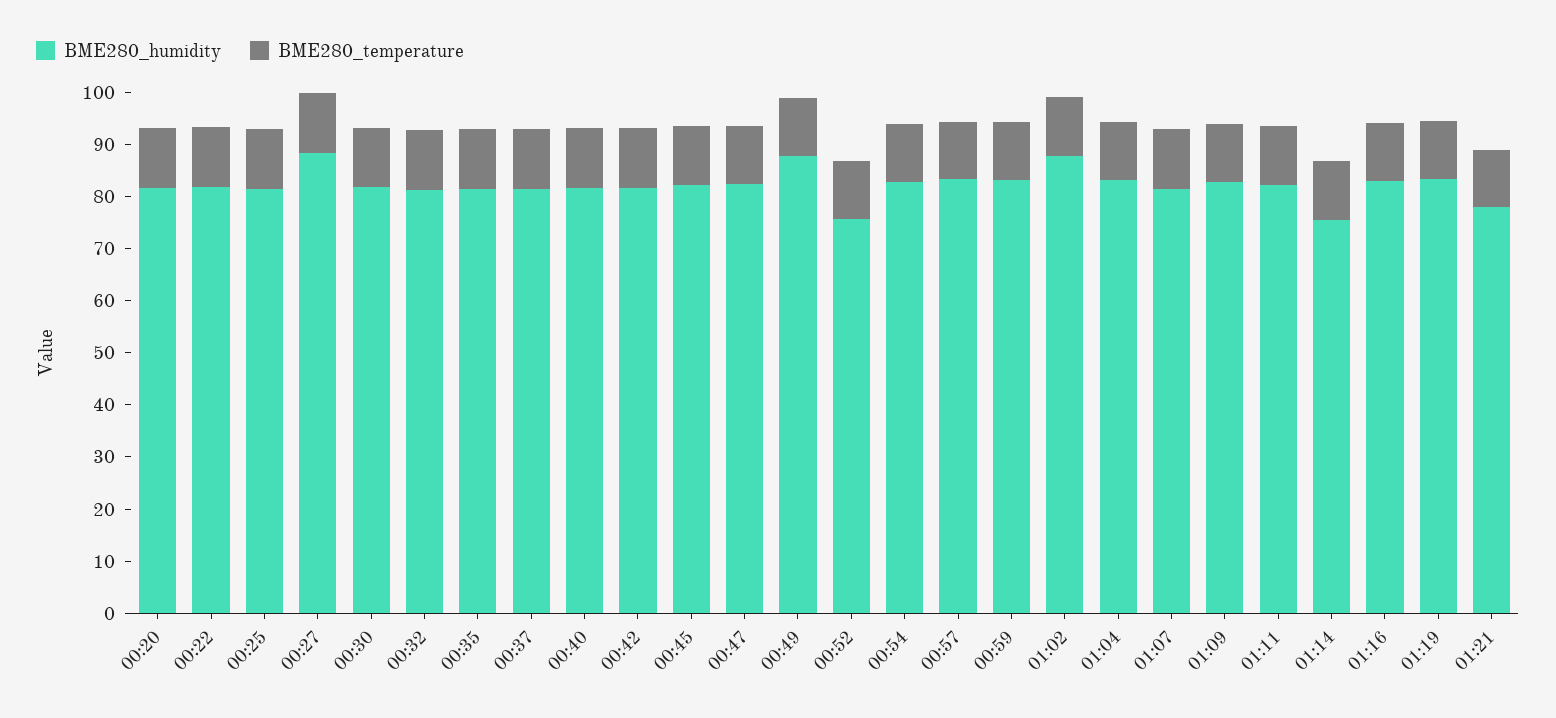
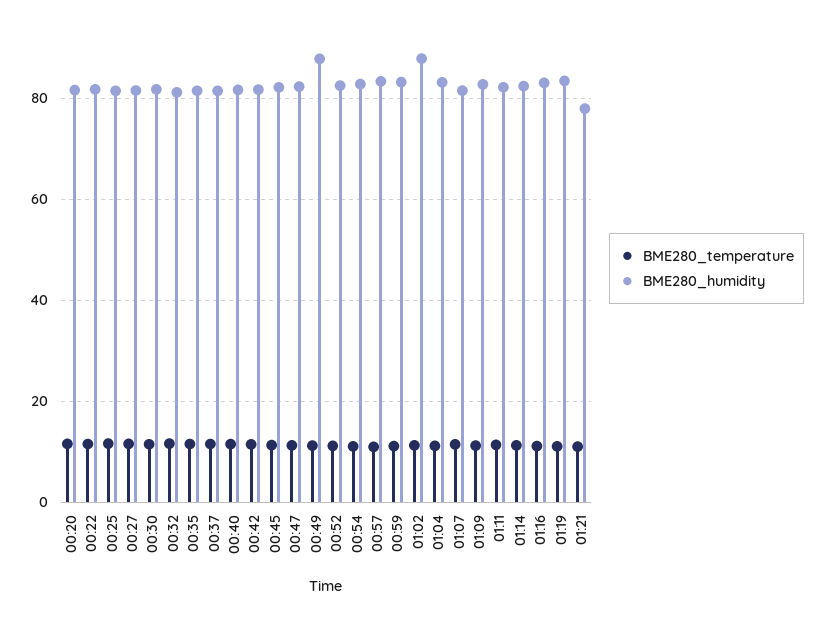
BME280_humidity, 00:27: 88 -> 82
BME280_humidity, 00:52: 76 -> 82
BME280_humidity, 01:14: 76 -> 82

